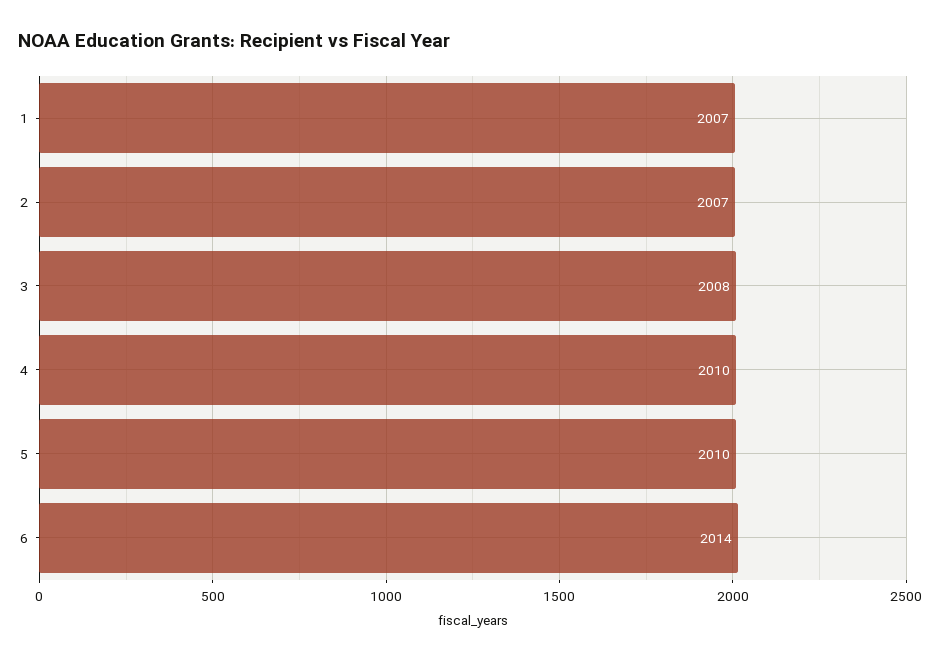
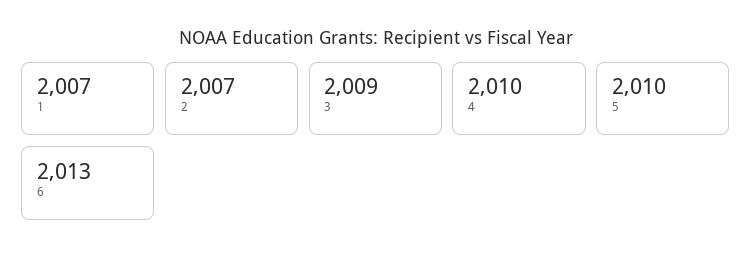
3: 2008 -> 2009
6: 2014 -> 2013

